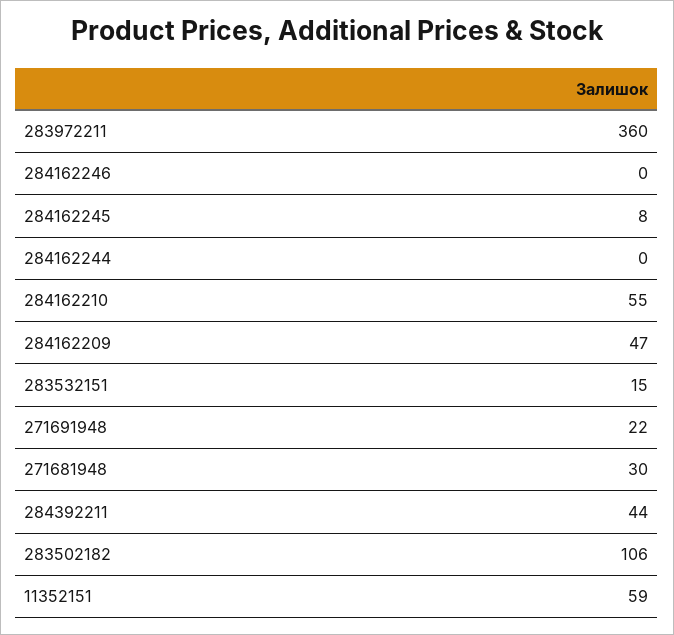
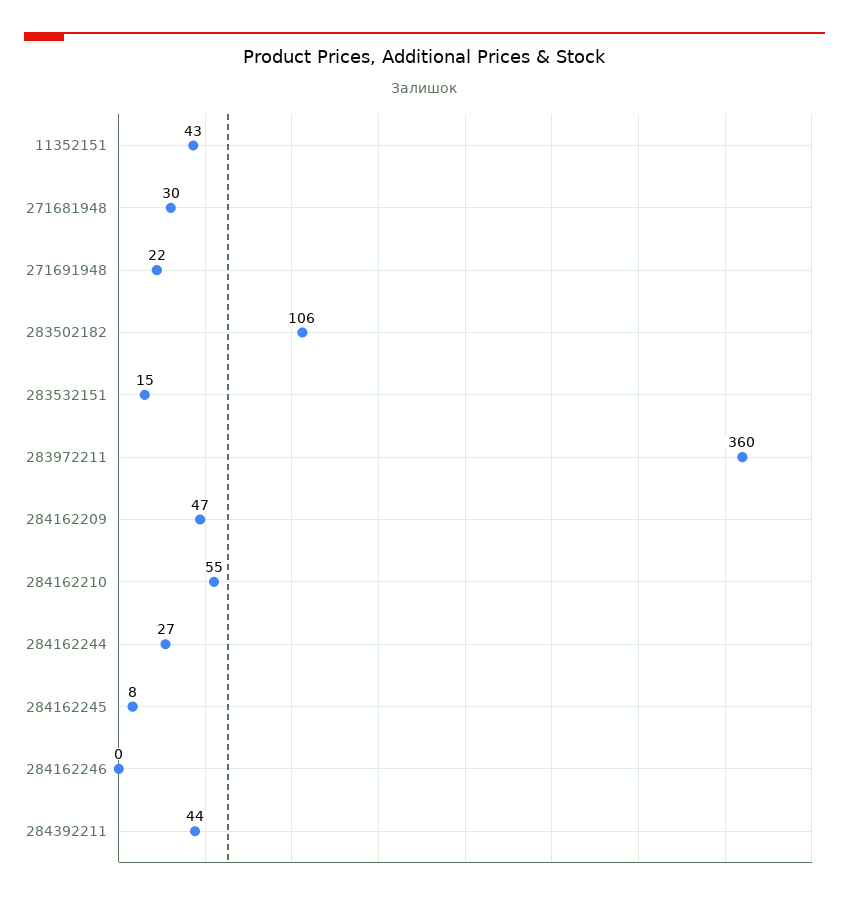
284162244: 0 -> 27
11352151: 59 -> 43

